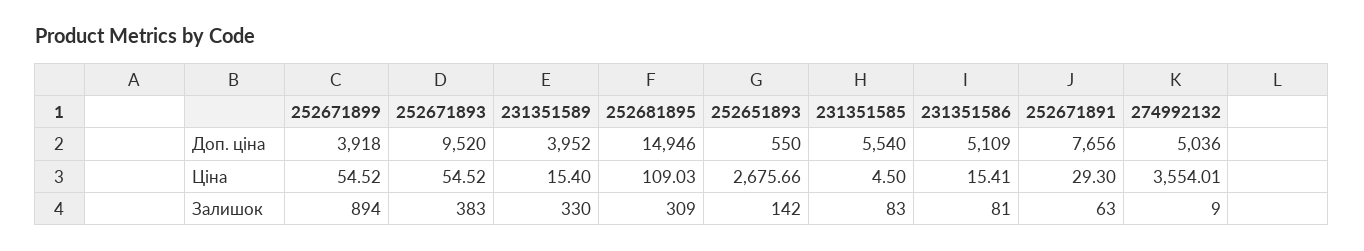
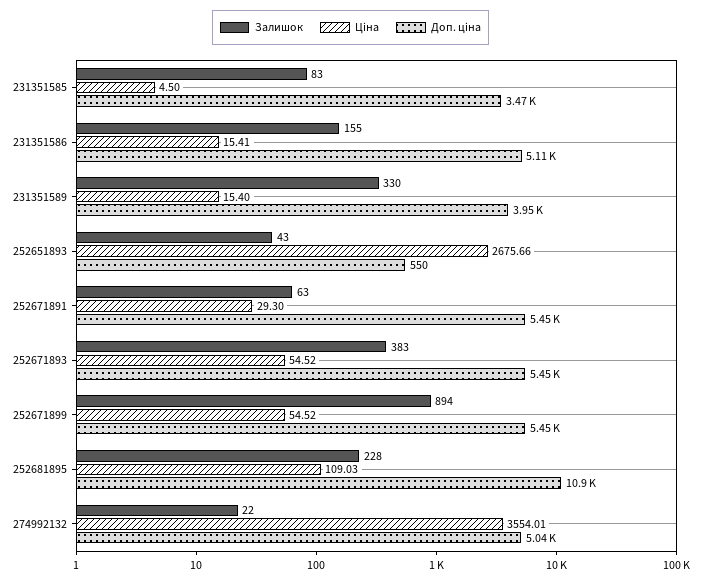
Доп. ціна, 252671899: 3918 -> 5450
Доп. ціна, 252671893: 9520 -> 5450
Доп. ціна, 252681895: 14946 -> 10900
Доп. ціна, 231351585: 5540 -> 3470
Доп. ціна, 252671891: 7656 -> 5450
Залишок, 252681895: 309 -> 228
Залишок, 252651893: 142 -> 43
Залишок, 231351586: 81 -> 155
Залишок, 274992132: 9 -> 22

